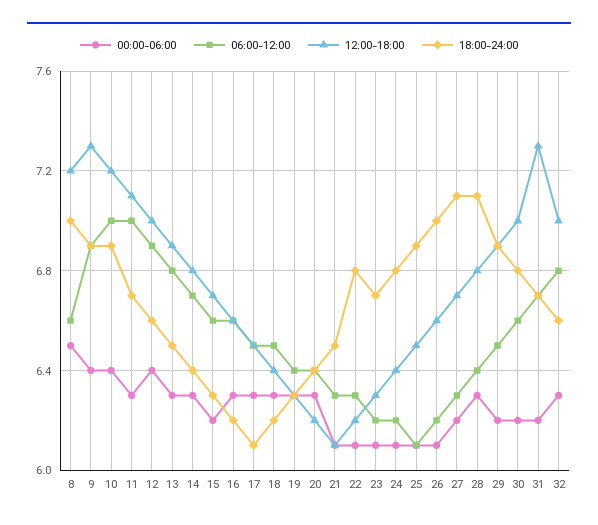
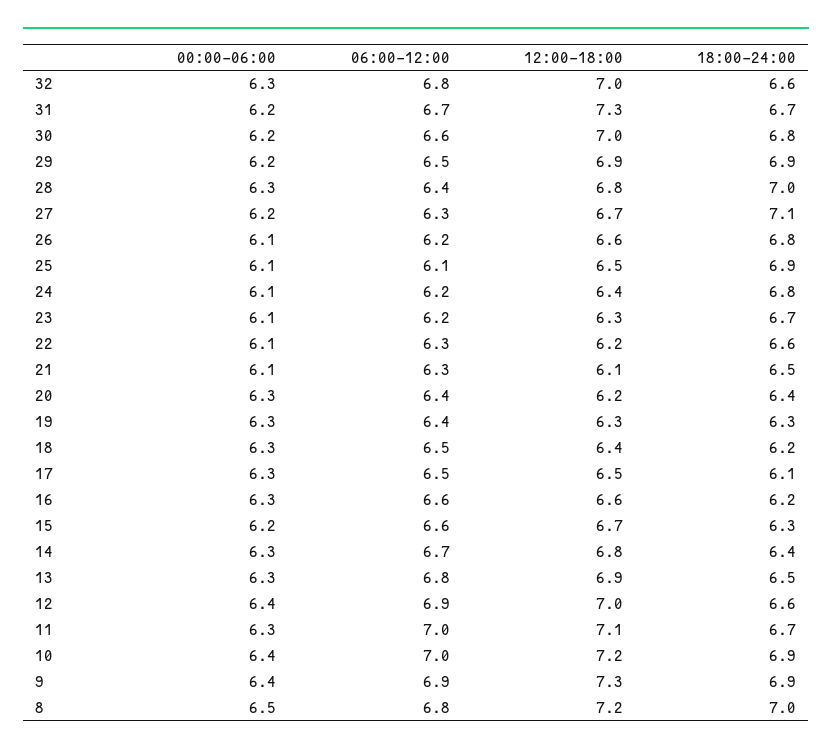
06:00-12:00, 8: 6.6 -> 6.8
18:00-24:00, 22: 6.8 -> 6.6
18:00-24:00, 26: 7 -> 6.8
18:00-24:00, 28: 7.1 -> 7

